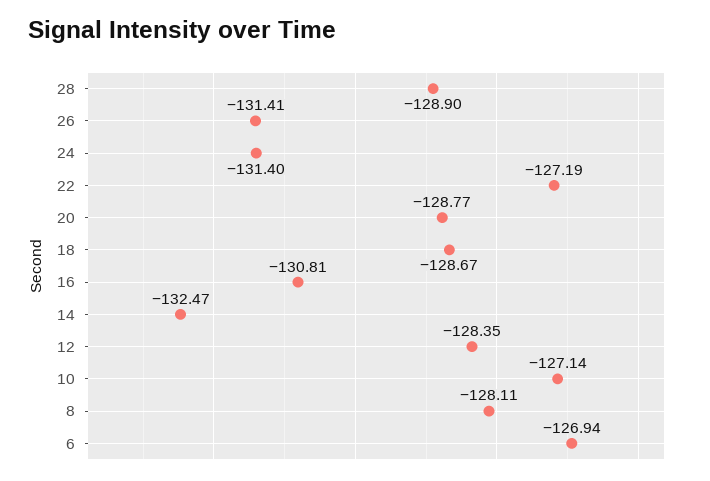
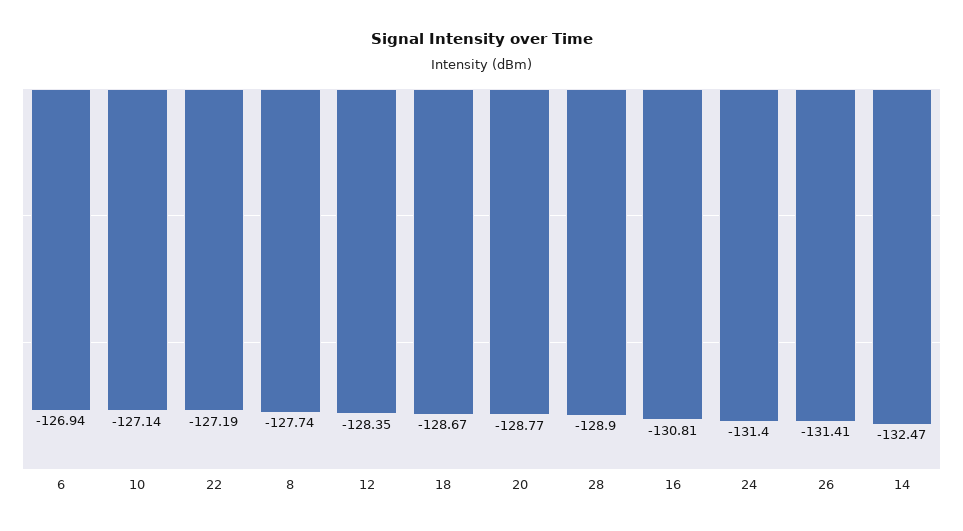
8: -128.11 -> -127.74

